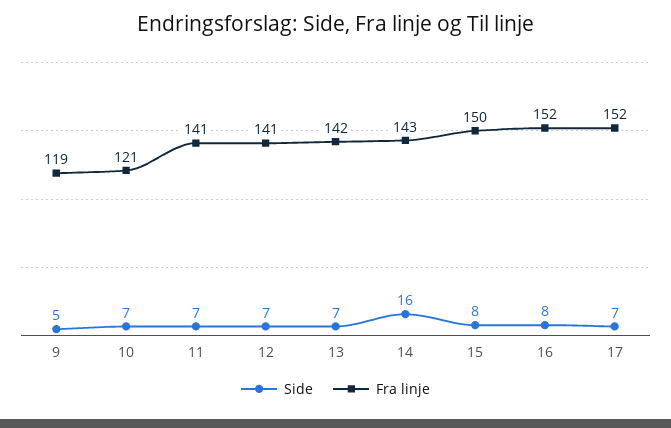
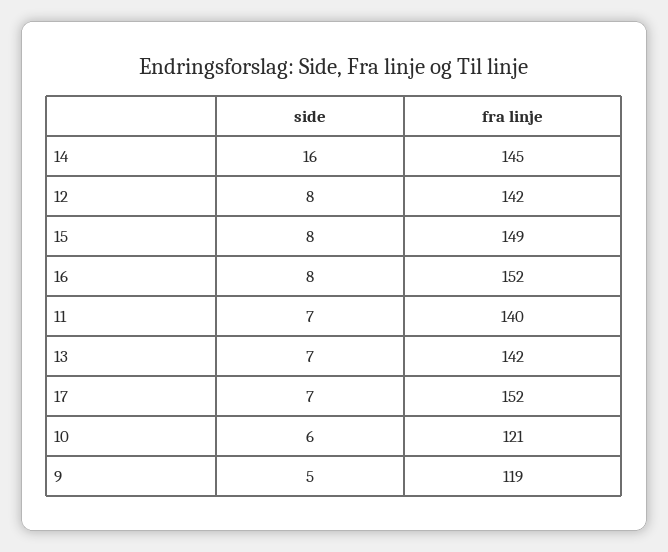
Side, 10: 7 -> 6
Fra linje, 11: 141 -> 140
Side, 12: 7 -> 8
Fra linje, 12: 141 -> 142
Fra linje, 14: 143 -> 145
Fra linje, 15: 150 -> 149

